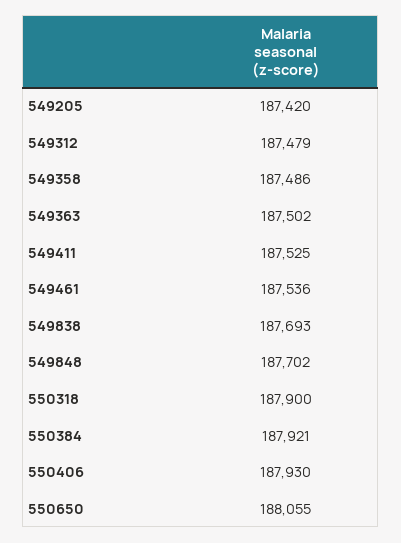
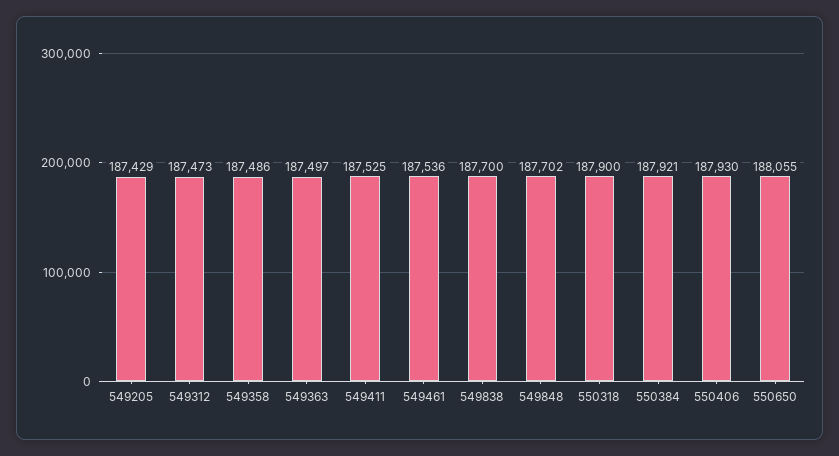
549205: 187420 -> 187429
549312: 187479 -> 187473
549363: 187502 -> 187497
549838: 187693 -> 187700

